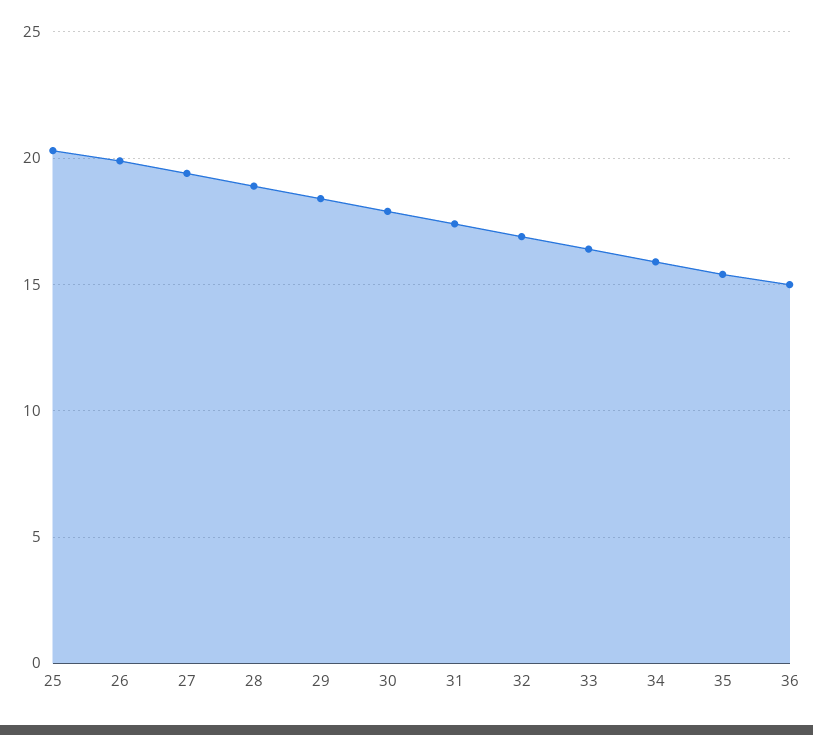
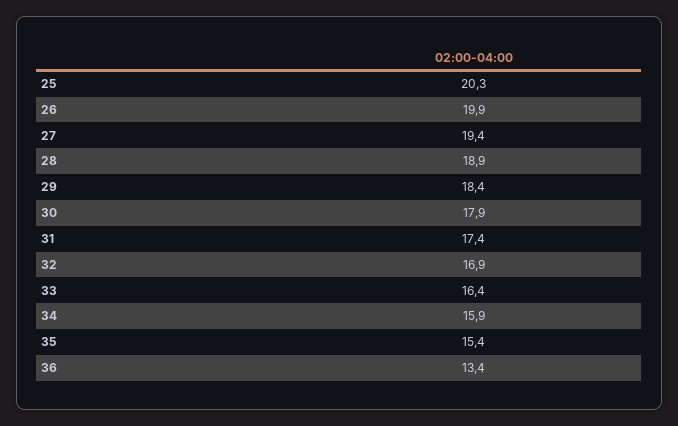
36: 15 -> 13.4

